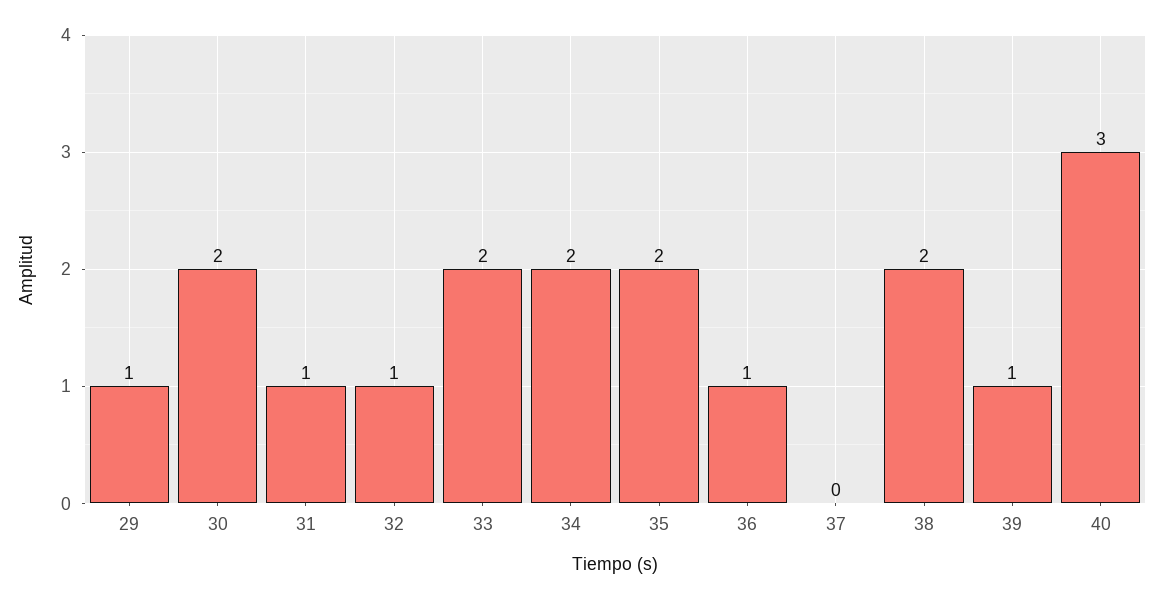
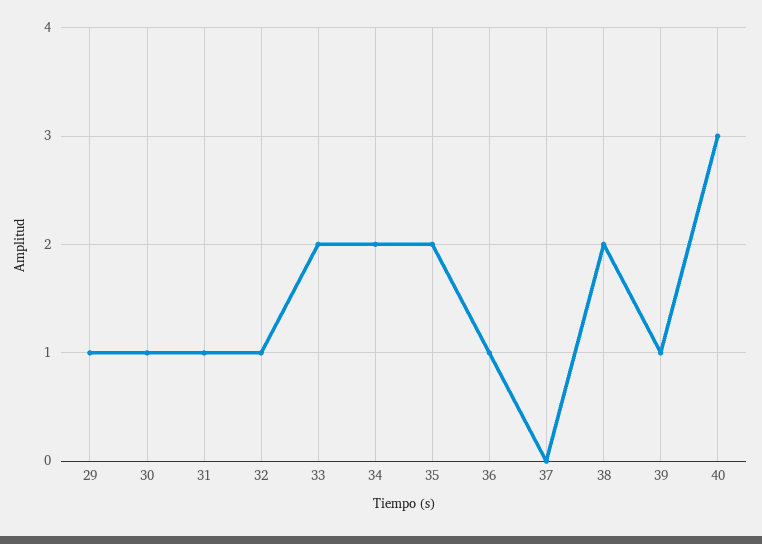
30: 2 -> 1

